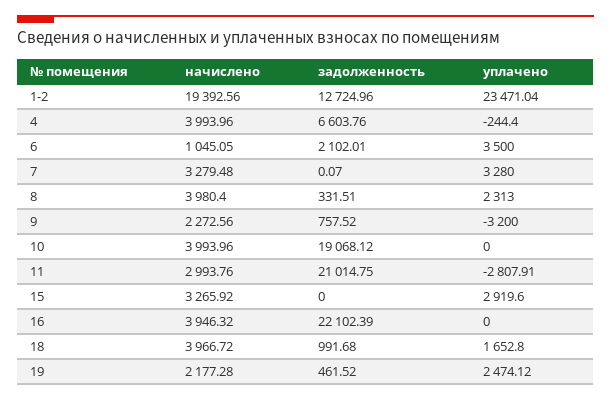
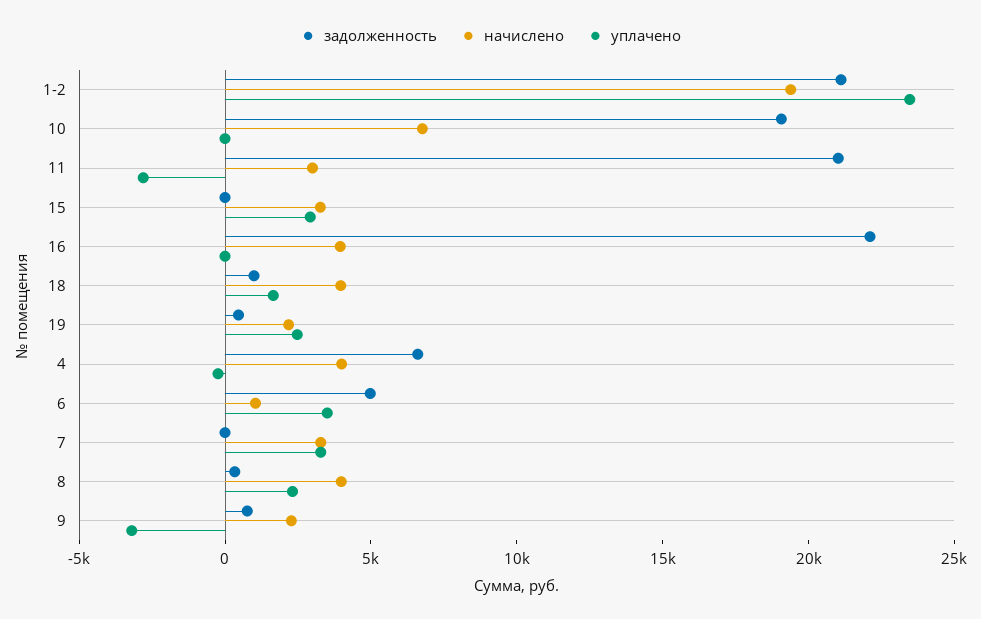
задолженность, 1-2: 12724.96 -> 21000
задолженность, 6: 2102.01 -> 5000
начислено, 10: 3993.96 -> 7000

